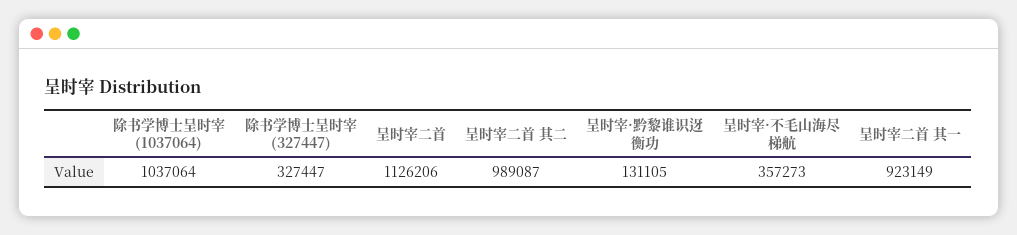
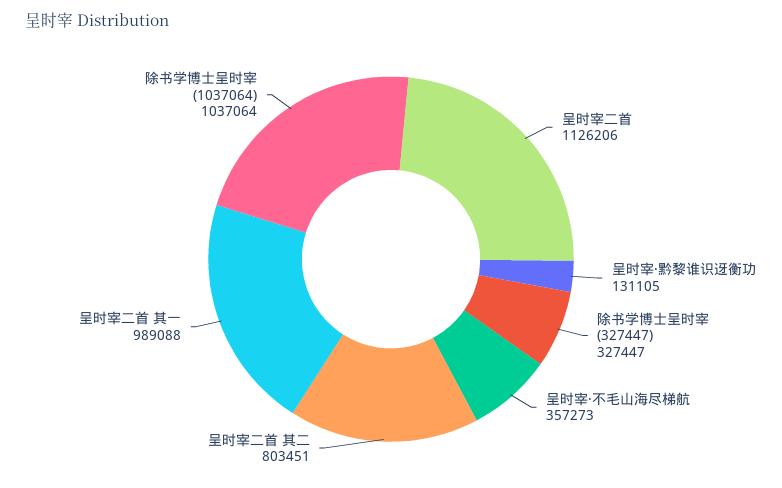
呈时宰二首 其二: 989087 -> 803451
呈时宰二首 其一: 923149 -> 989088

